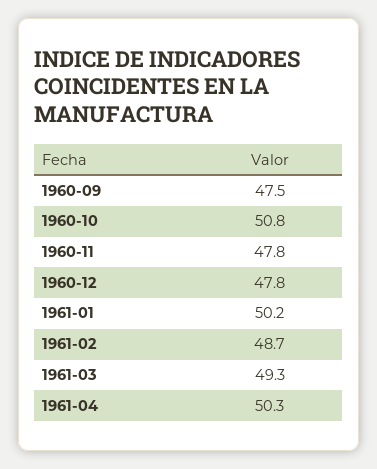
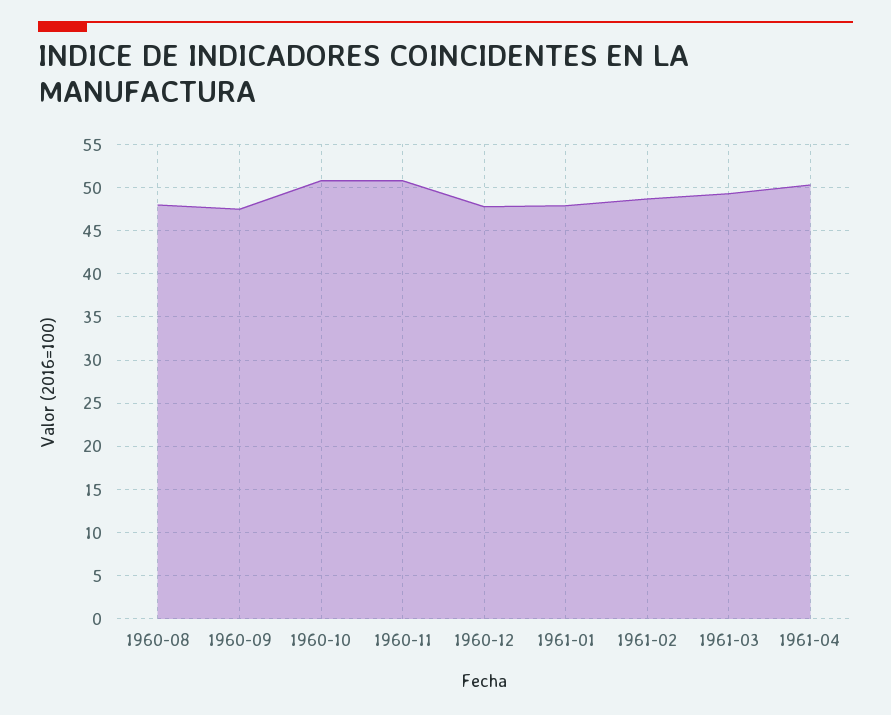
1960-11: 47.8 -> 51
1961-01: 50.2 -> 48
1960-08: none -> 48

